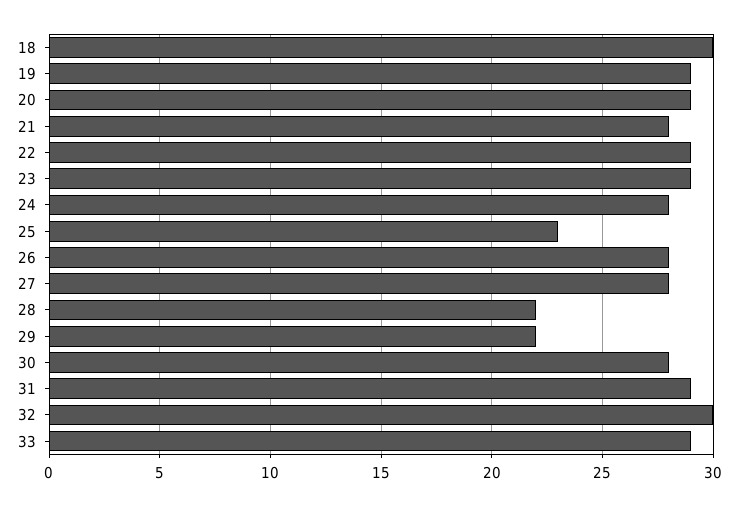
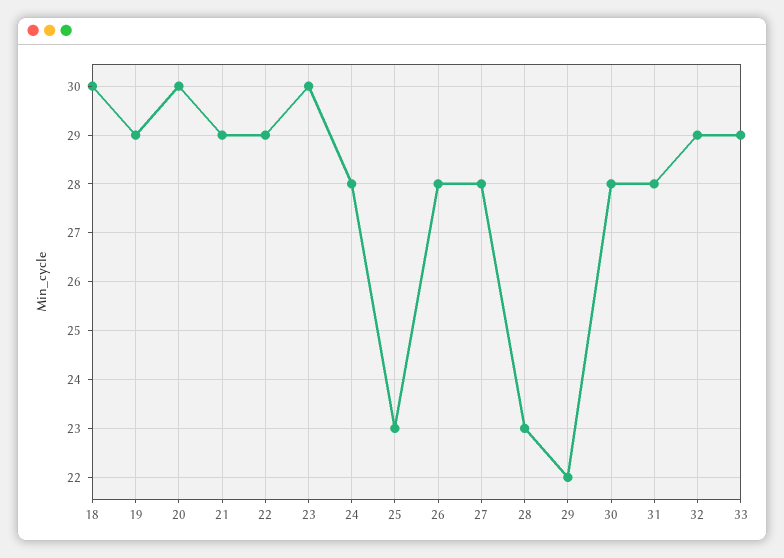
20: 29 -> 30
21: 28 -> 29
23: 29 -> 30
28: 22 -> 23
31: 29 -> 28
32: 30 -> 29

